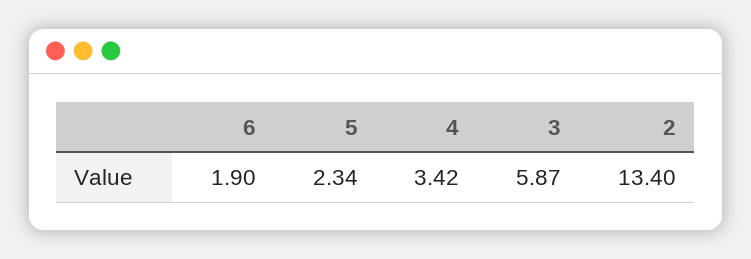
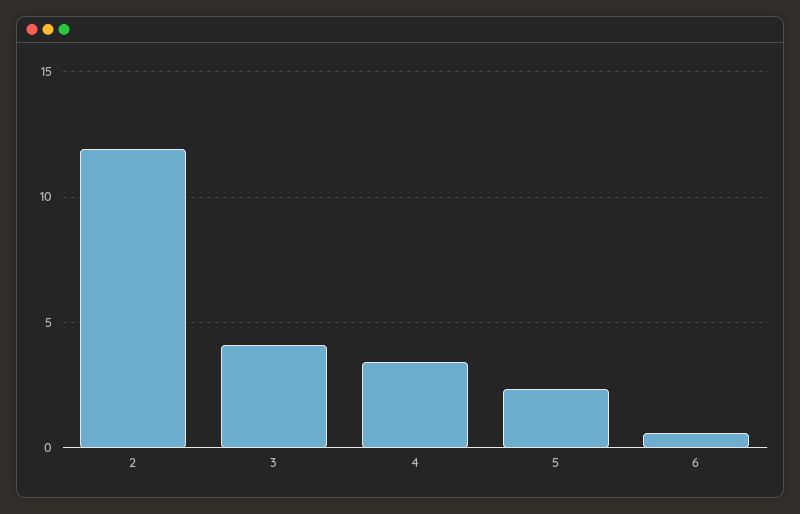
6: 1.9 -> 0.5
3: 5.87 -> 4
2: 13.4 -> 12

